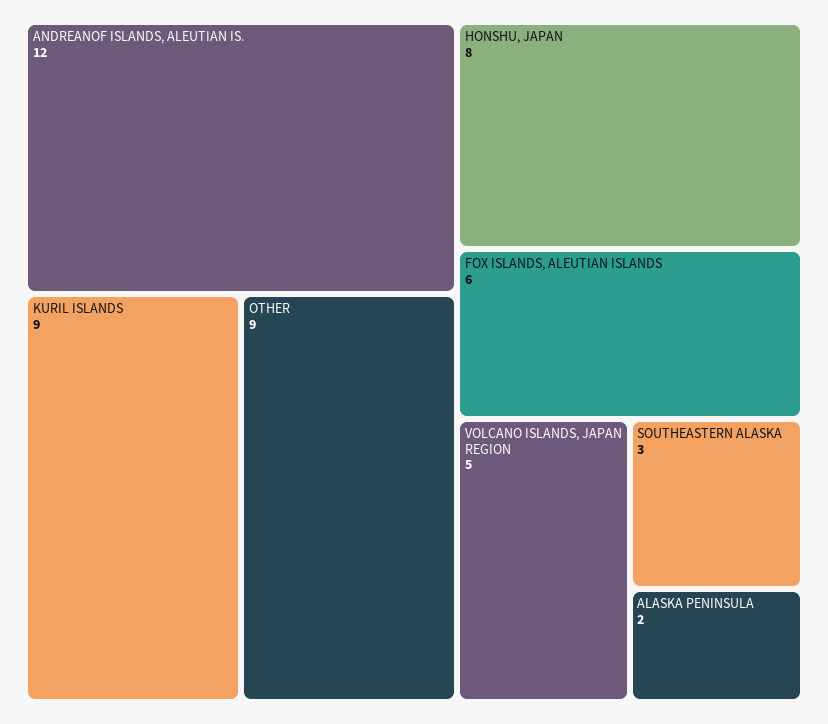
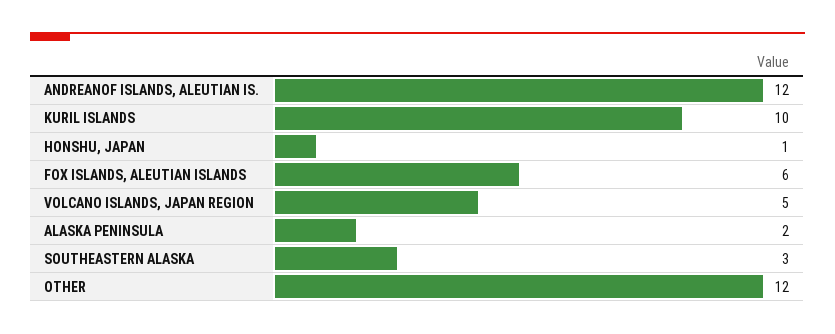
KURIL ISLANDS: 9 -> 10
OTHER: 9 -> 12
HONSHU, JAPAN: 8 -> 1

